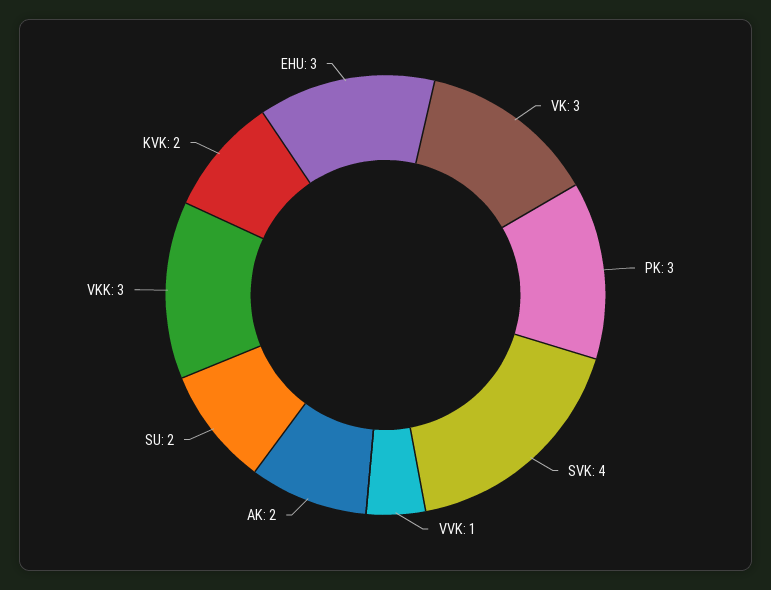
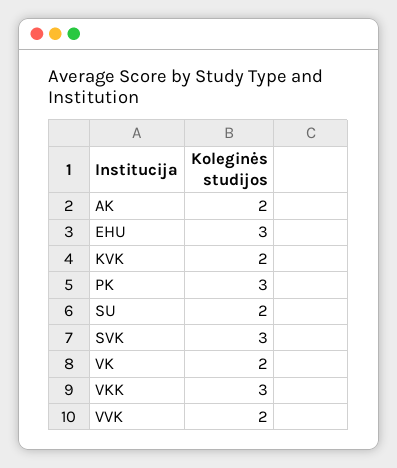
VK: 3 -> 2
SVK: 4 -> 3
VVK: 1 -> 2

